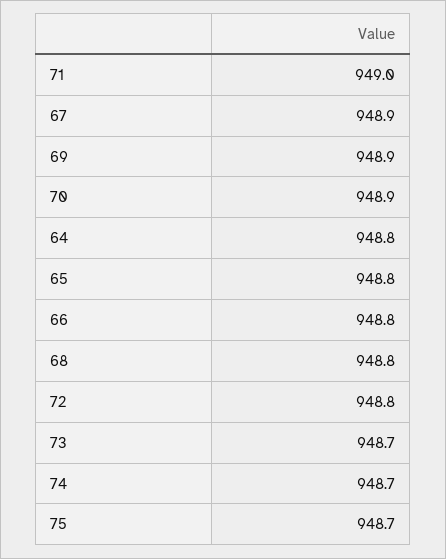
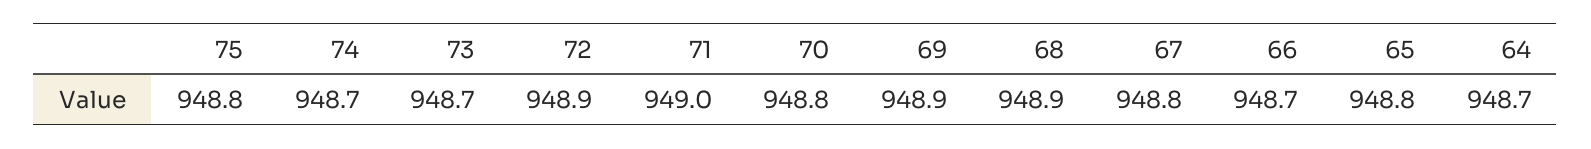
67: 948.9 -> 948.8
70: 948.9 -> 948.8
64: 948.8 -> 948.7
66: 948.8 -> 948.7
68: 948.8 -> 948.9
72: 948.8 -> 948.9
75: 948.7 -> 948.8

